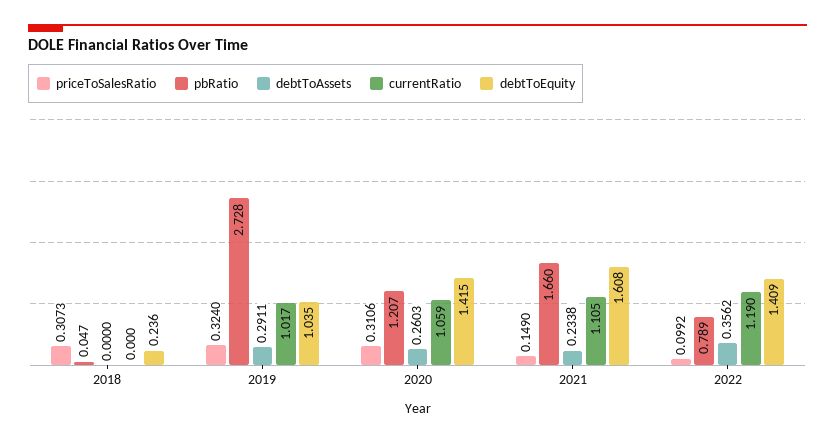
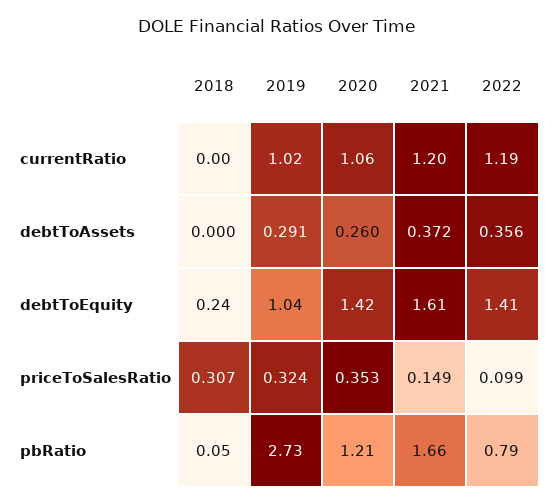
priceToSalesRatio, 2020: 0.3106 -> 0.353
debtToAssets, 2021: 0.2338 -> 0.372
currentRatio, 2021: 1.105 -> 1.2

